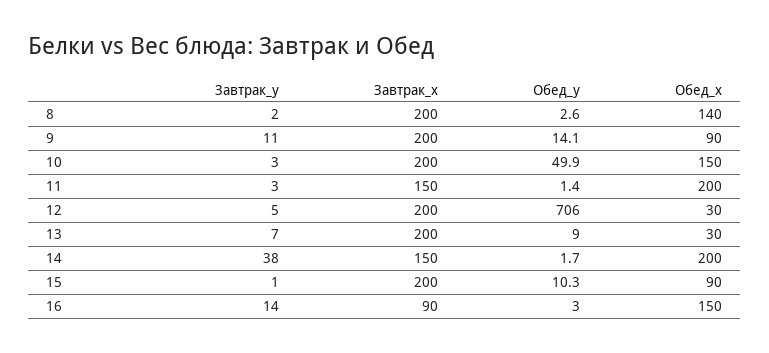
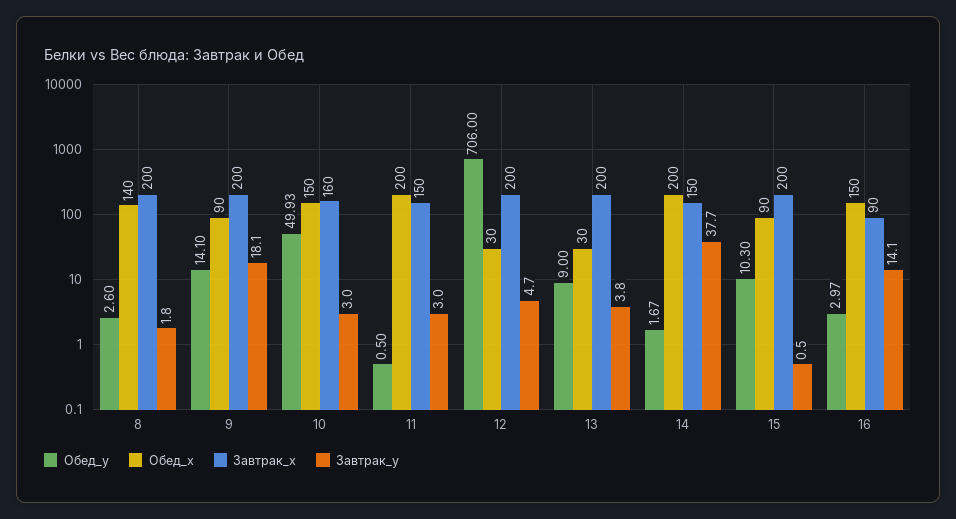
Завтрак_y, 9: 11 -> 18.1
Завтрак_x, 10: 200 -> 160
Обед_y, 11: 1.4 -> 0.5
Завтрак_y, 13: 7 -> 3.8

